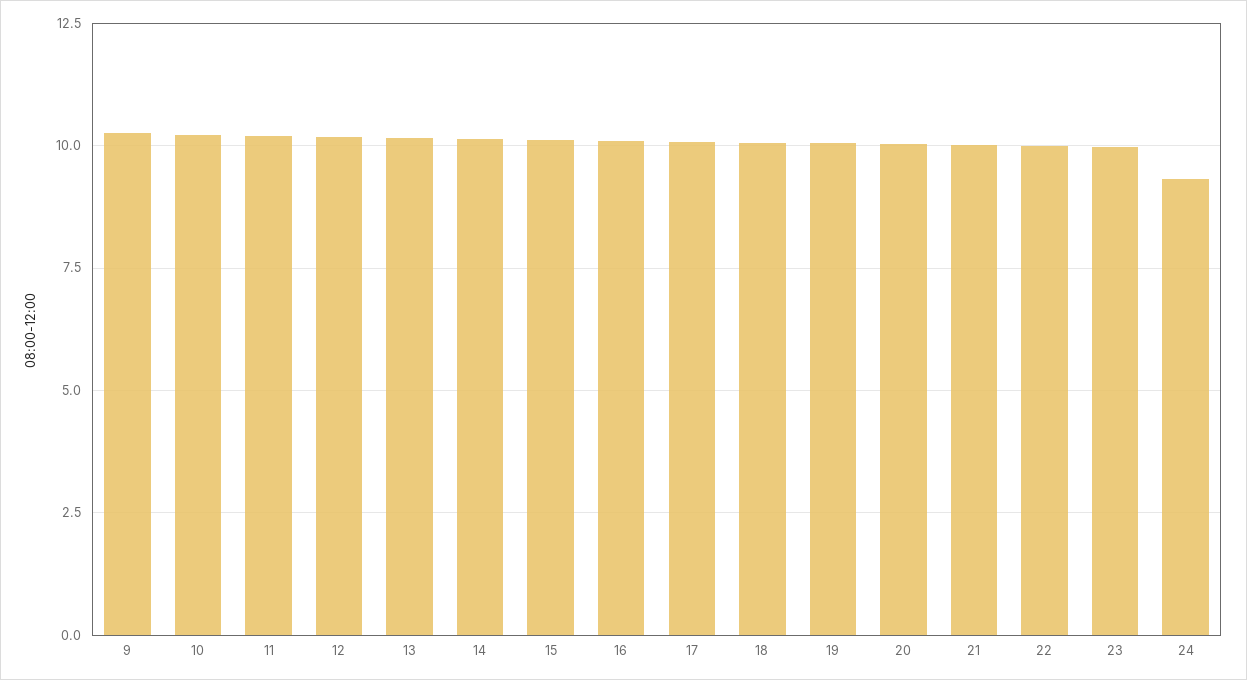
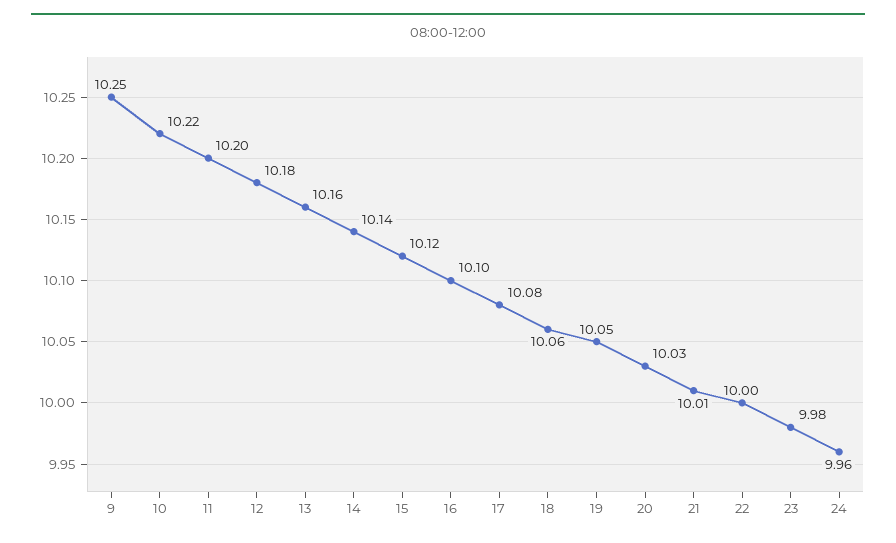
24: 9.25 -> 9.96

